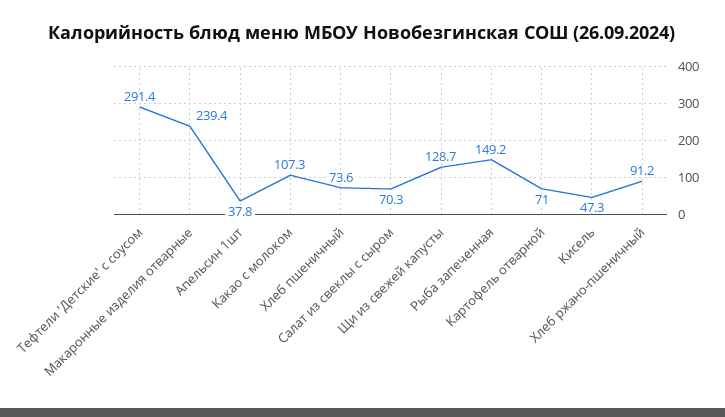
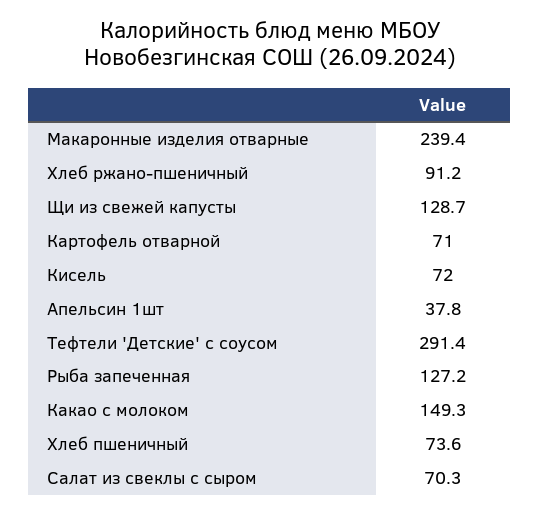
Какао с молоком: 107.3 -> 149.3
Рыба запеченная: 149.2 -> 127.2
Кисель: 47.3 -> 72

